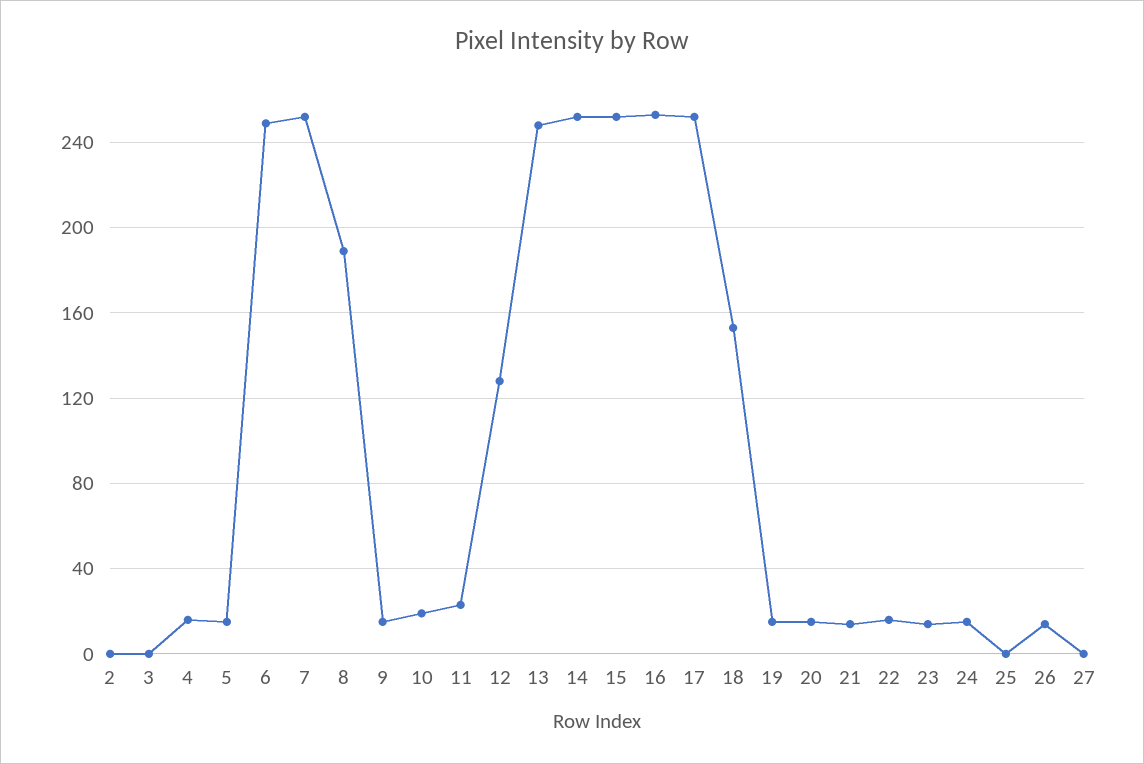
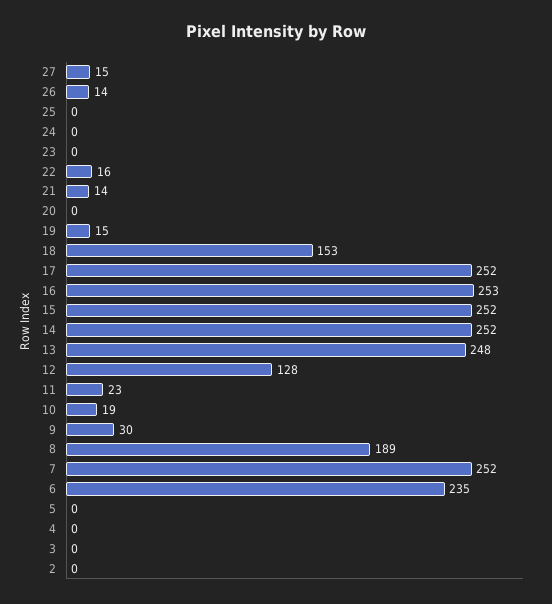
4: 15 -> 0
5: 15 -> 0
6: 250 -> 235
9: 15 -> 30
20: 15 -> 0
23: 15 -> 0
24: 15 -> 0
27: 0 -> 15

